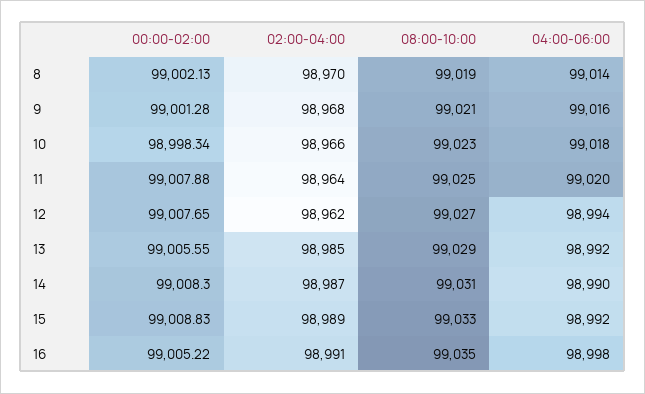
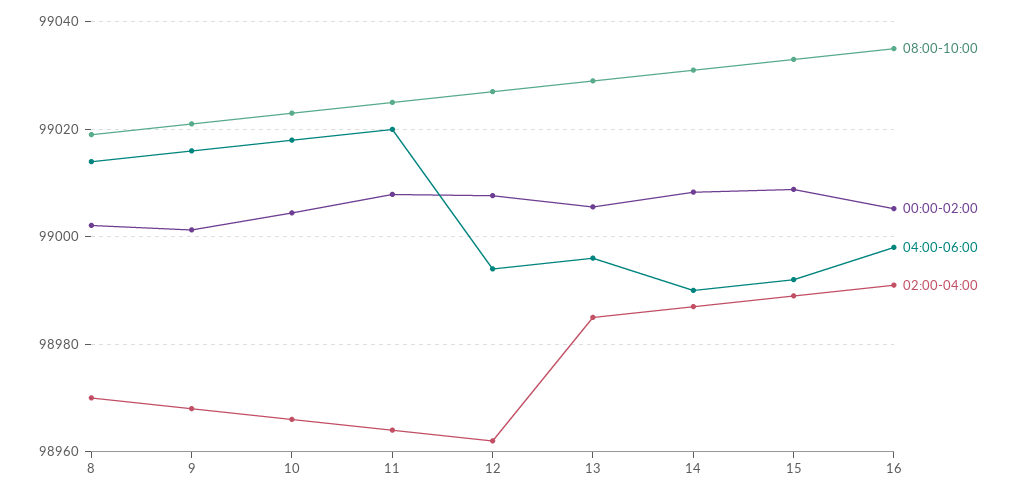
00:00-02:00, 10: 98998.34 -> 99004
04:00-06:00, 13: 98992 -> 98996

